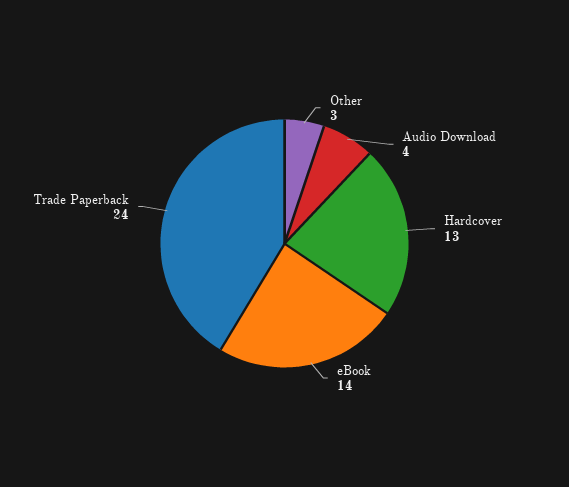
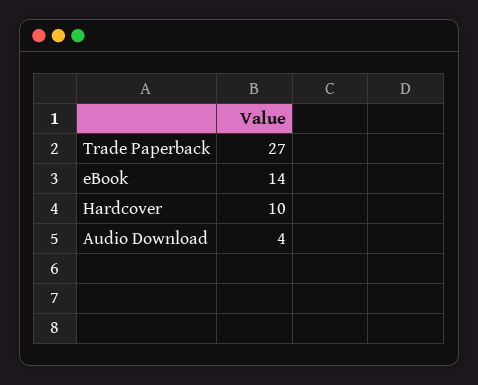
Other: 3 -> none
Hardcover: 13 -> 10
Trade Paperback: 24 -> 27

